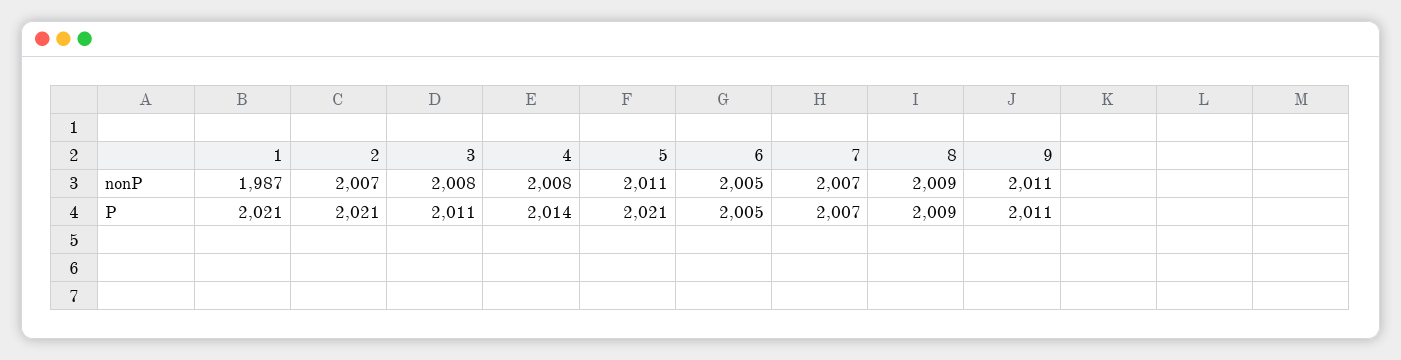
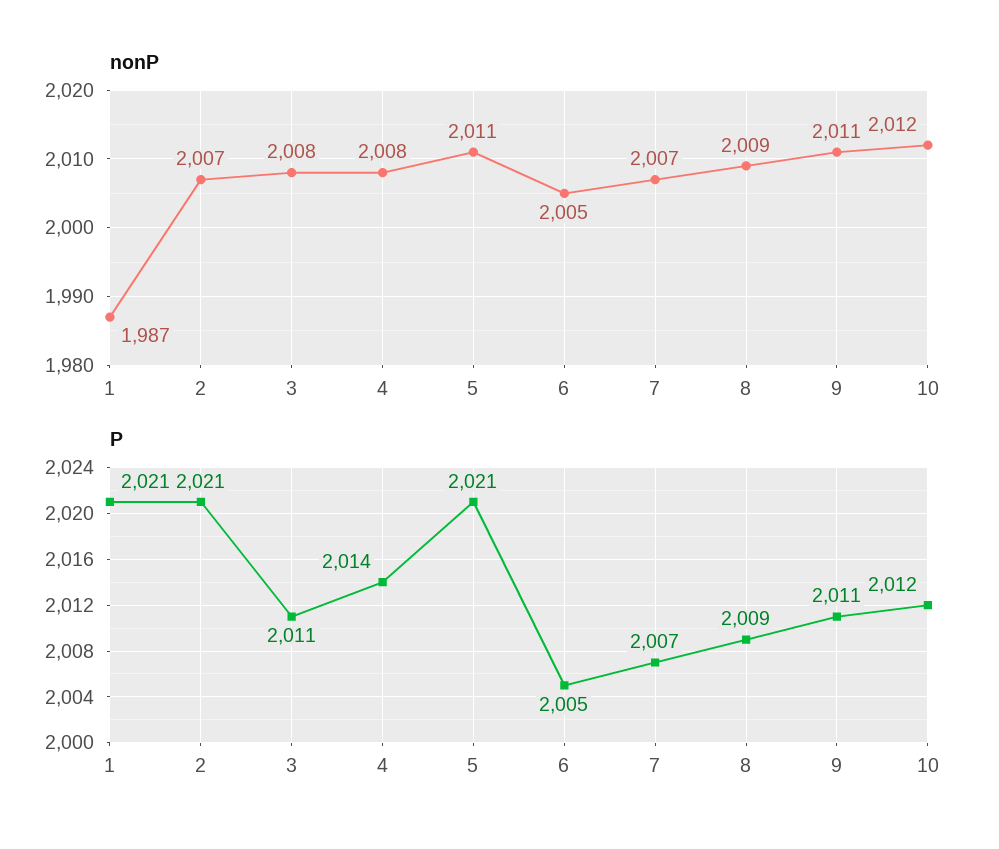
nonP, 10: none -> 2012
P, 10: none -> 2012

